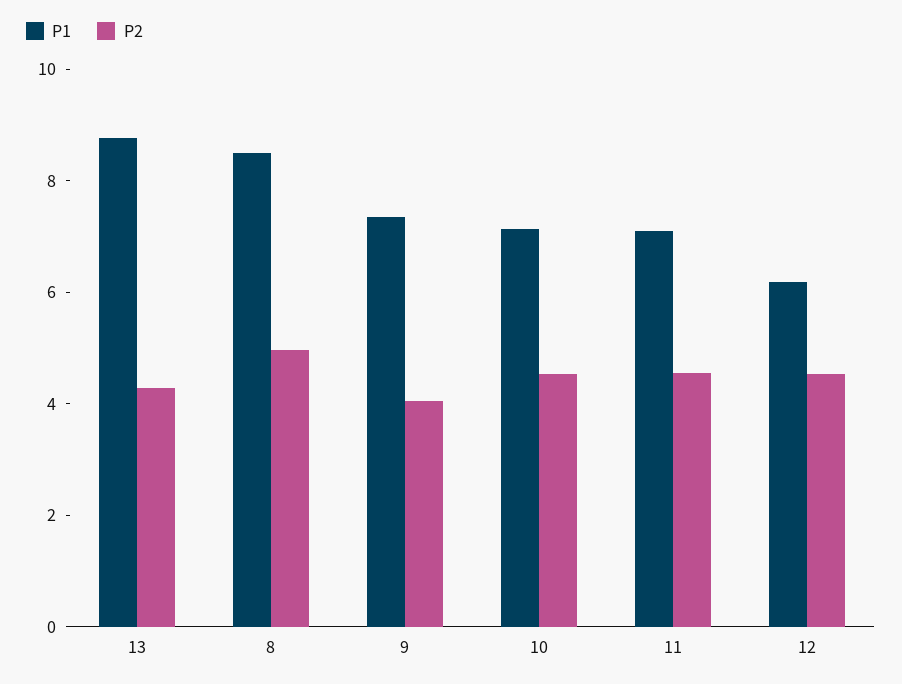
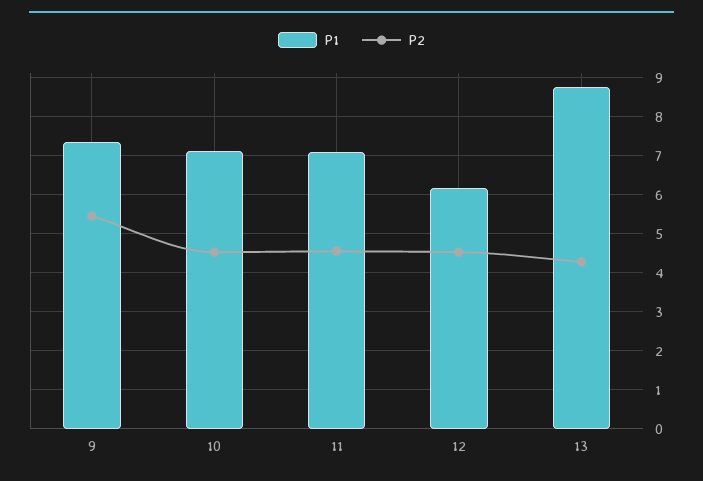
P1, 8: 8.5 -> none
P2, 8: 5 -> none
P2, 9: 4 -> 5.4

